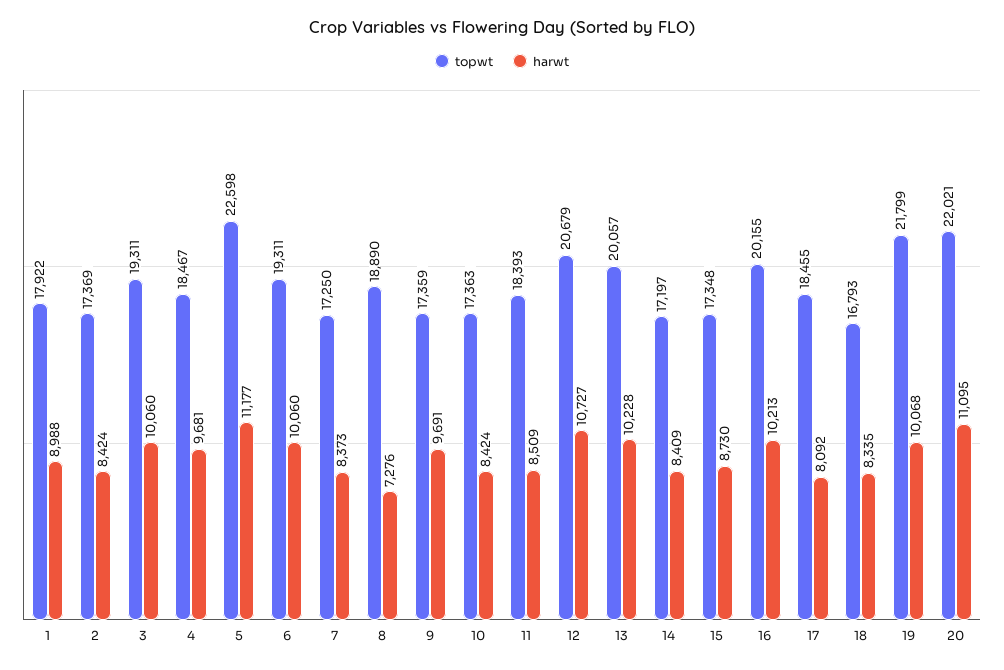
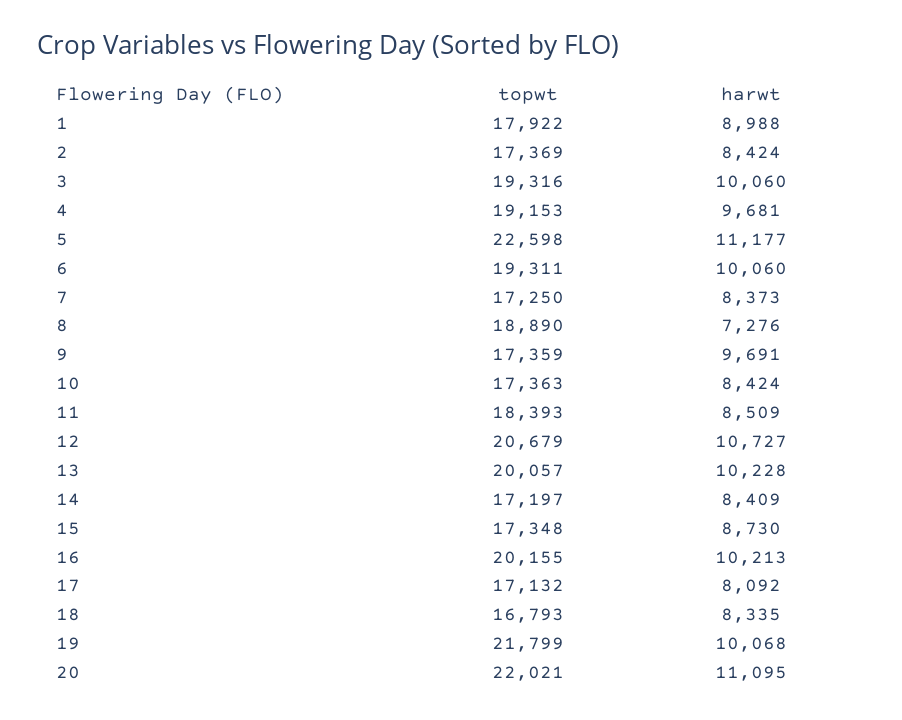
topwt, 3: 19311 -> 19316
topwt, 4: 18467 -> 19153
topwt, 17: 18455 -> 17132

